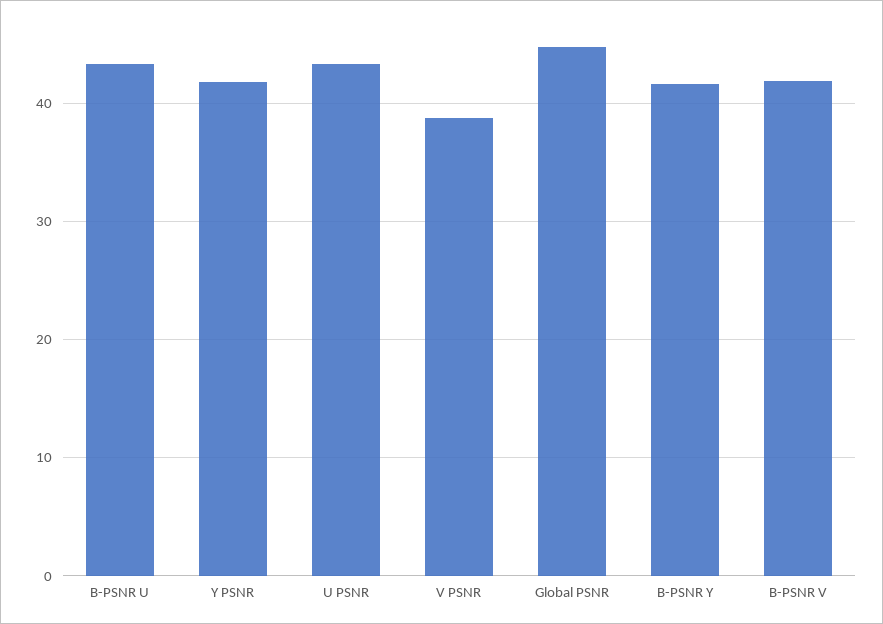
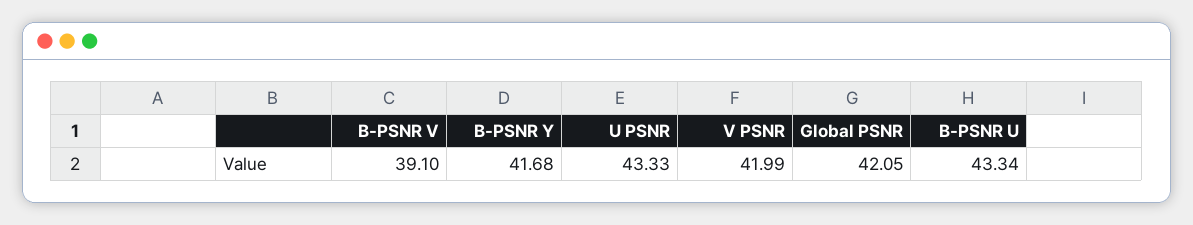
Y PSNR: 42 -> none
V PSNR: 39 -> 41.99
Global PSNR: 45 -> 42.05
B-PSNR V: 42 -> 39.1

